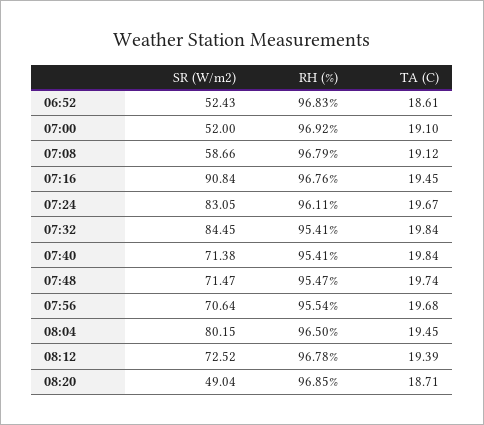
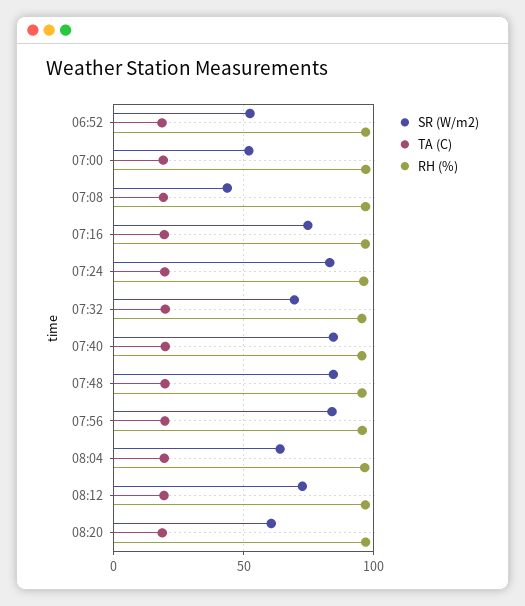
SR (W/m2), 07:08: 58.66 -> 45
SR (W/m2), 07:16: 90.84 -> 75
SR (W/m2), 07:32: 84.45 -> 70
SR (W/m2), 07:40: 71.38 -> 85
SR (W/m2), 07:48: 71.47 -> 85
SR (W/m2), 07:56: 70.64 -> 85
SR (W/m2), 08:04: 80.15 -> 65
SR (W/m2), 08:20: 49.04 -> 60

